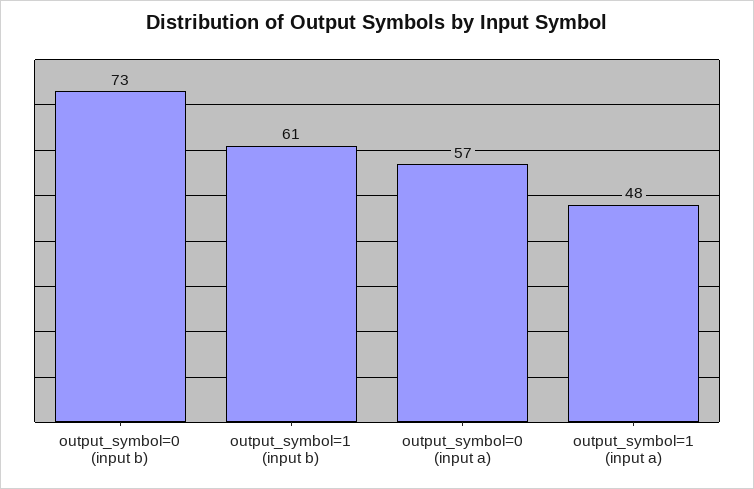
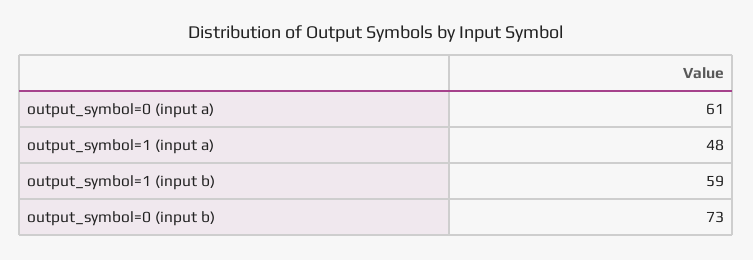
output_symbol=1 (input b): 61 -> 59
output_symbol=0 (input a): 57 -> 61

